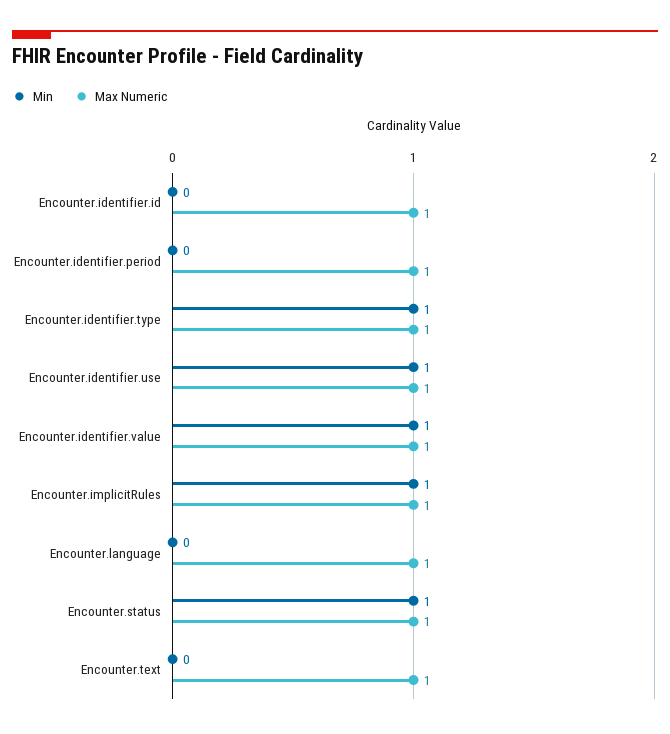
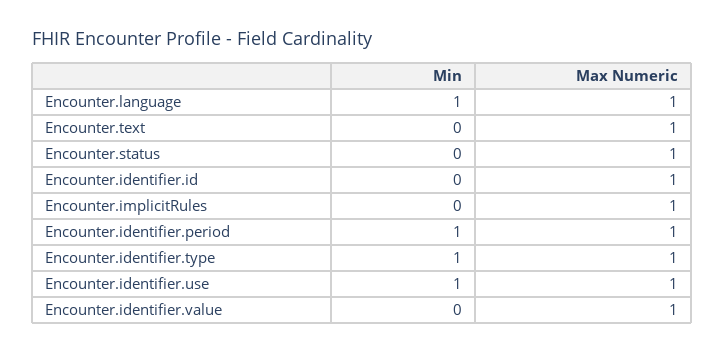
Min, Encounter.identifier.period: 0 -> 1
Min, Encounter.identifier.value: 1 -> 0
Min, Encounter.implicitRules: 1 -> 0
Min, Encounter.language: 0 -> 1
Min, Encounter.status: 1 -> 0

